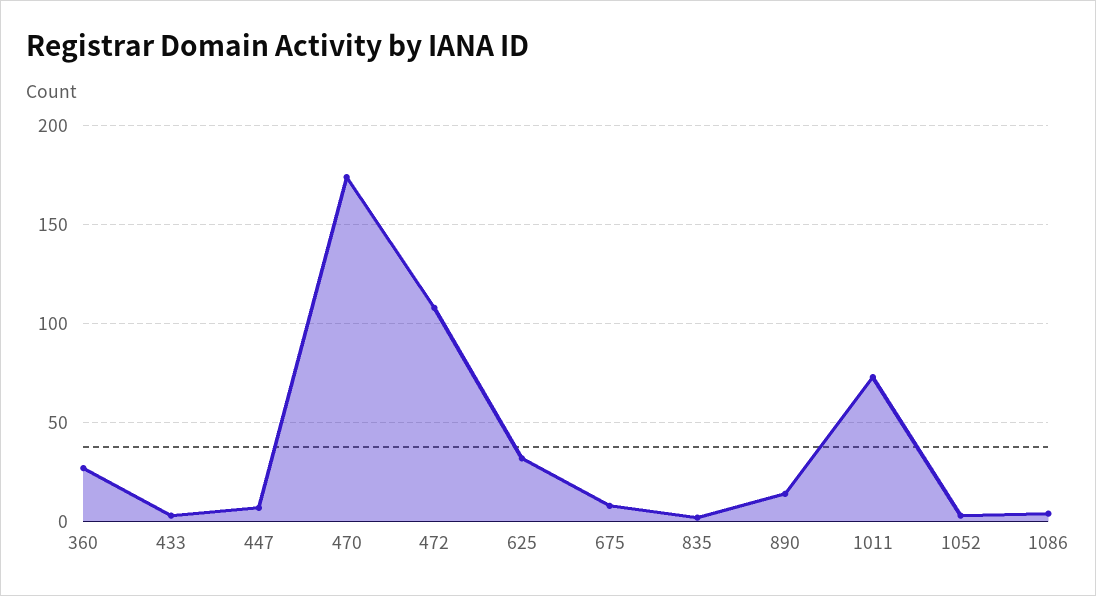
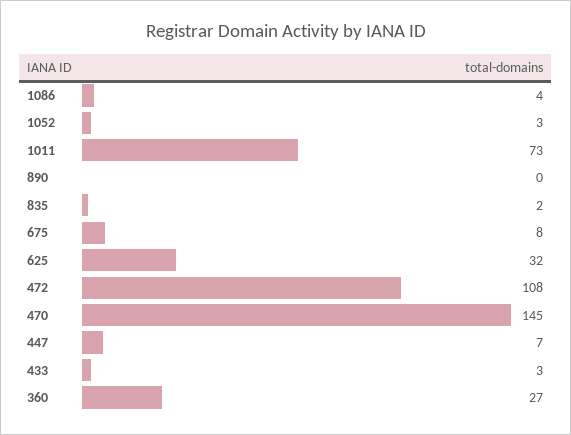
470: 175 -> 145
890: 15 -> 0

